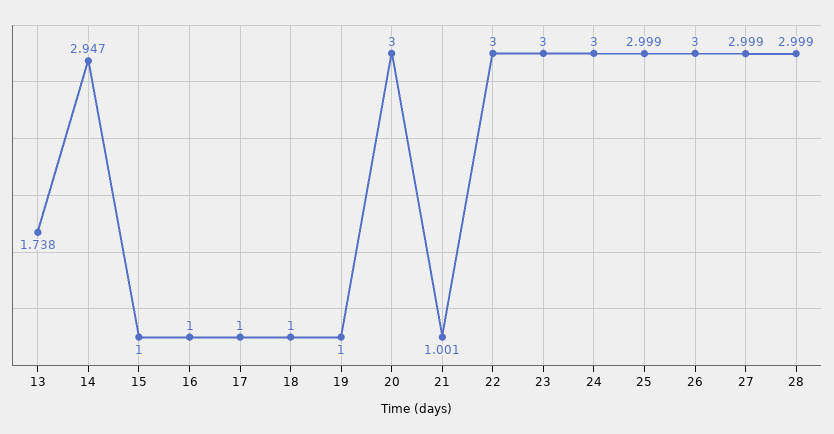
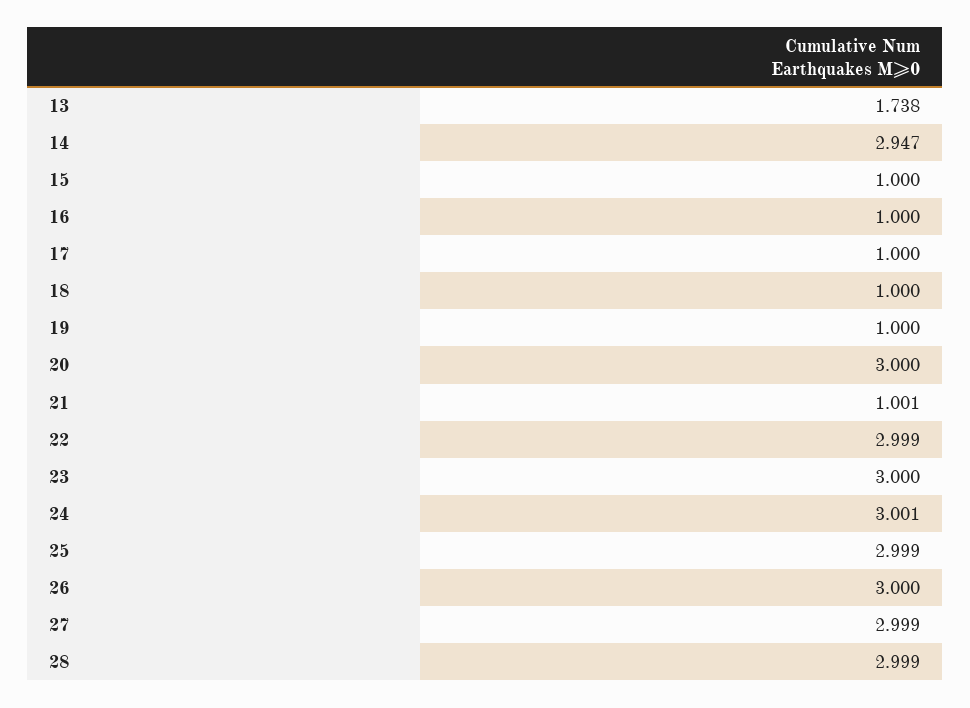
22: 3 -> 2.999
24: 3 -> 3.001

